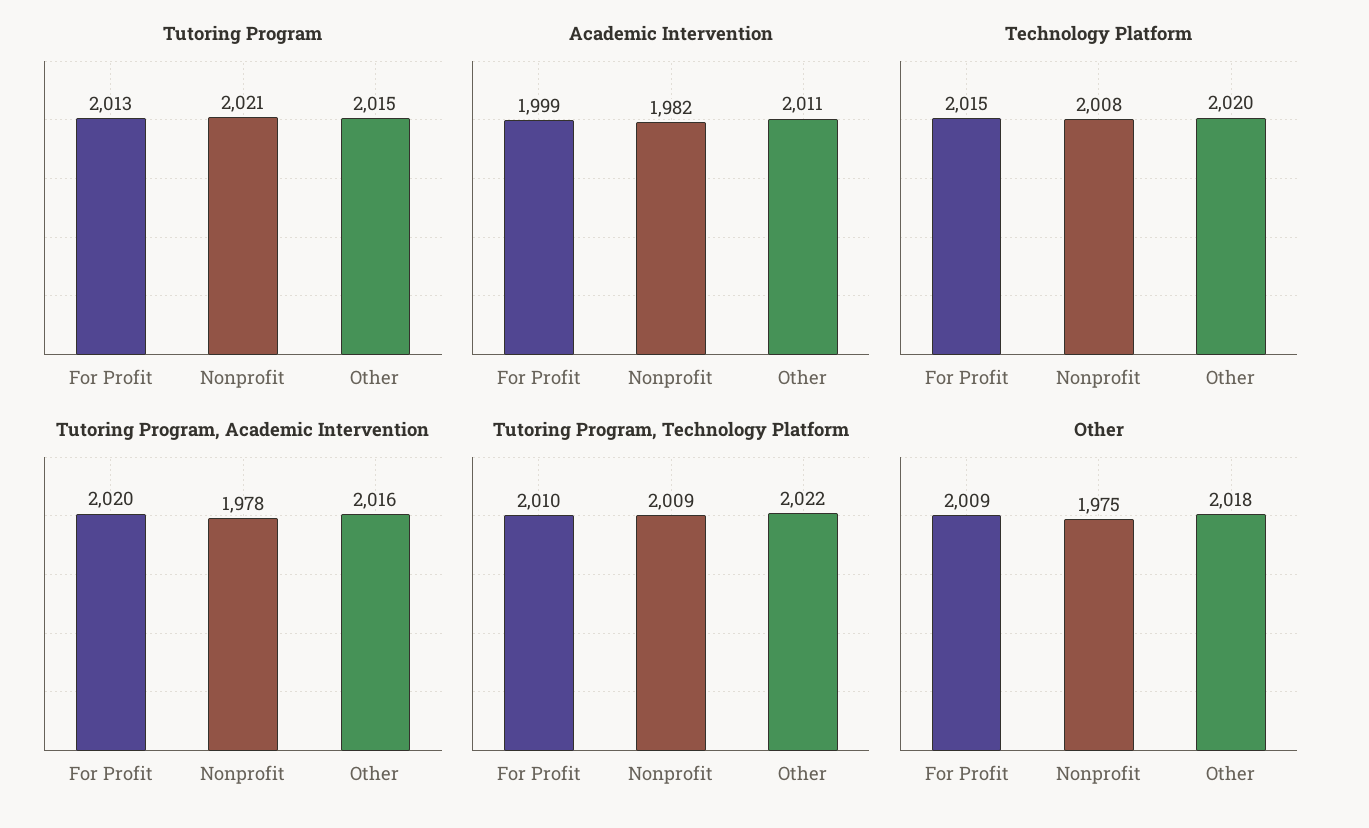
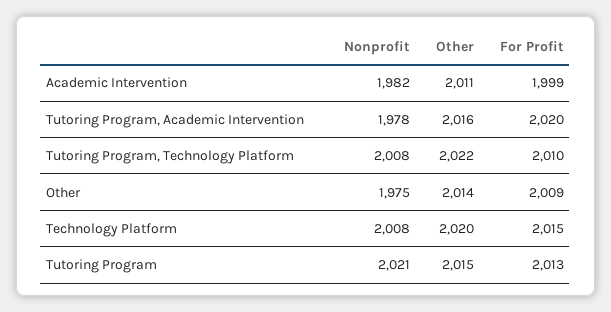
Tutoring Program, Technology Platform, Nonprofit: 2009 -> 2008
Other, Other: 2018 -> 2014

